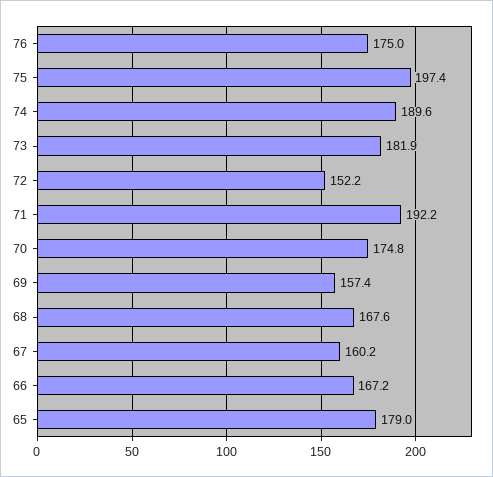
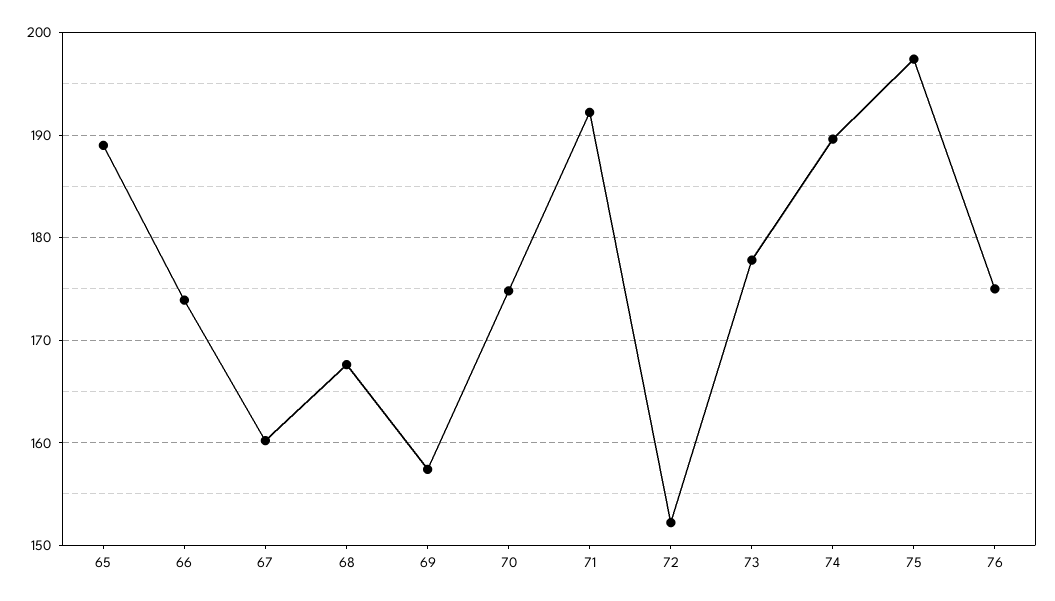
73: 181.9 -> 178
66: 167.2 -> 174
65: 179 -> 189

